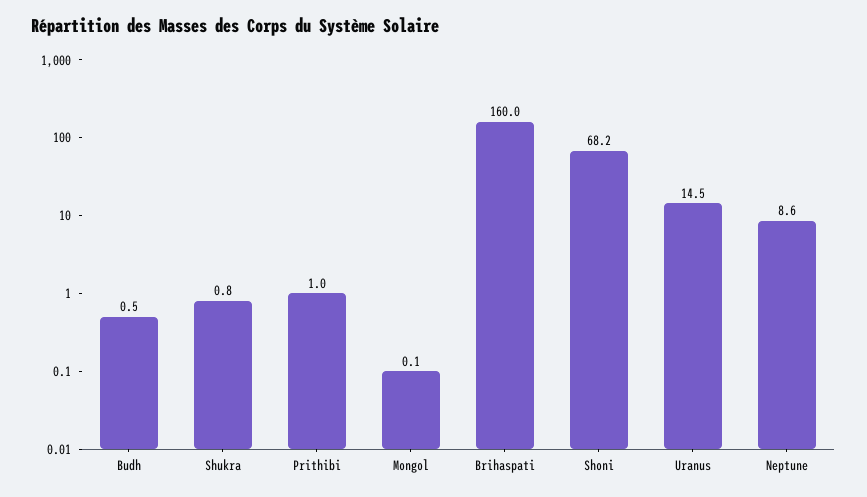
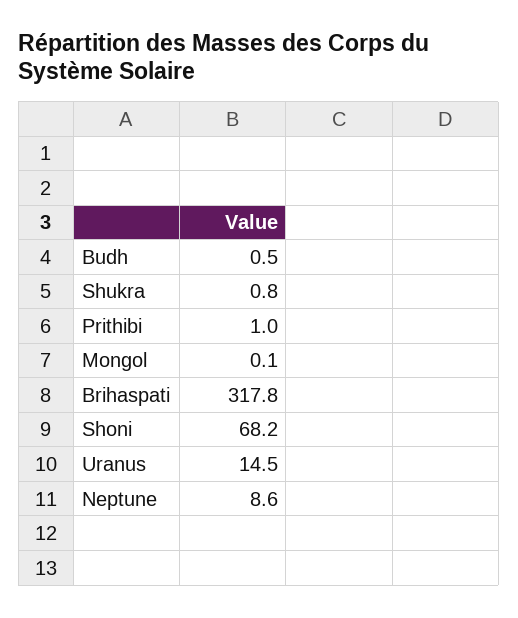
Brihaspati: 160 -> 317.8

